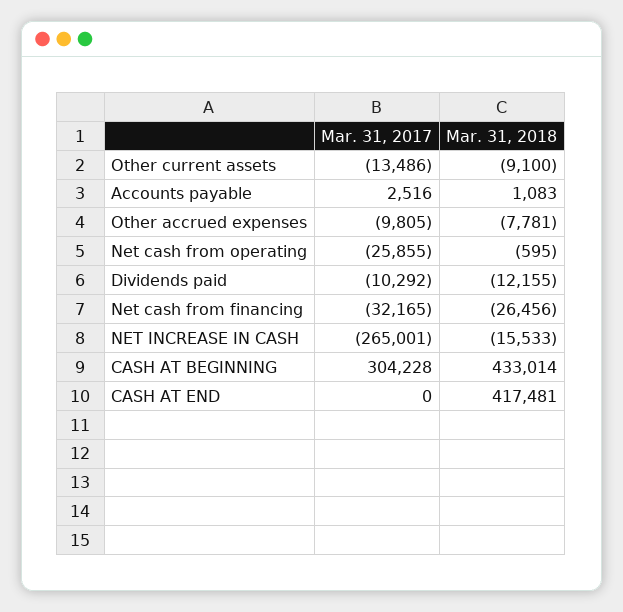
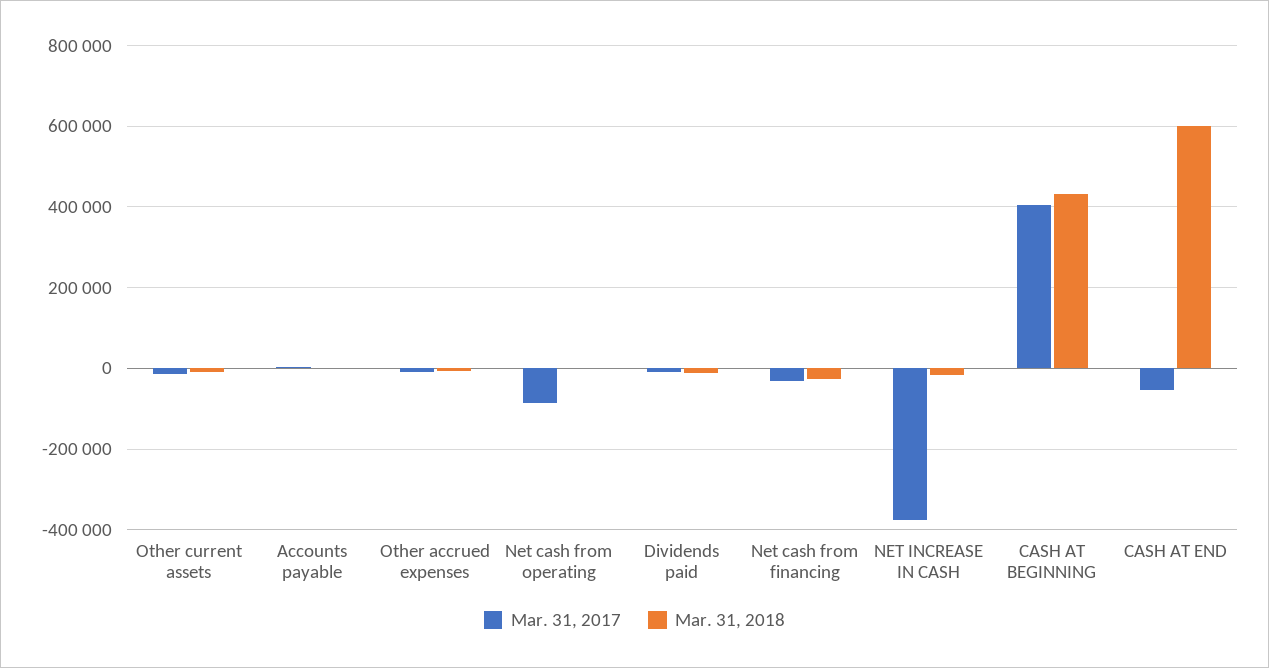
Mar. 31, 2017, Net cash from operating: -25855 -> -80000
Mar. 31, 2017, NET INCREASE IN CASH: -265001 -> -380000
Mar. 31, 2017, CASH AT BEGINNING: 304228 -> 400000
Mar. 31, 2017, CASH AT END: 0 -> -60000
Mar. 31, 2018, CASH AT END: 417481 -> 600000

